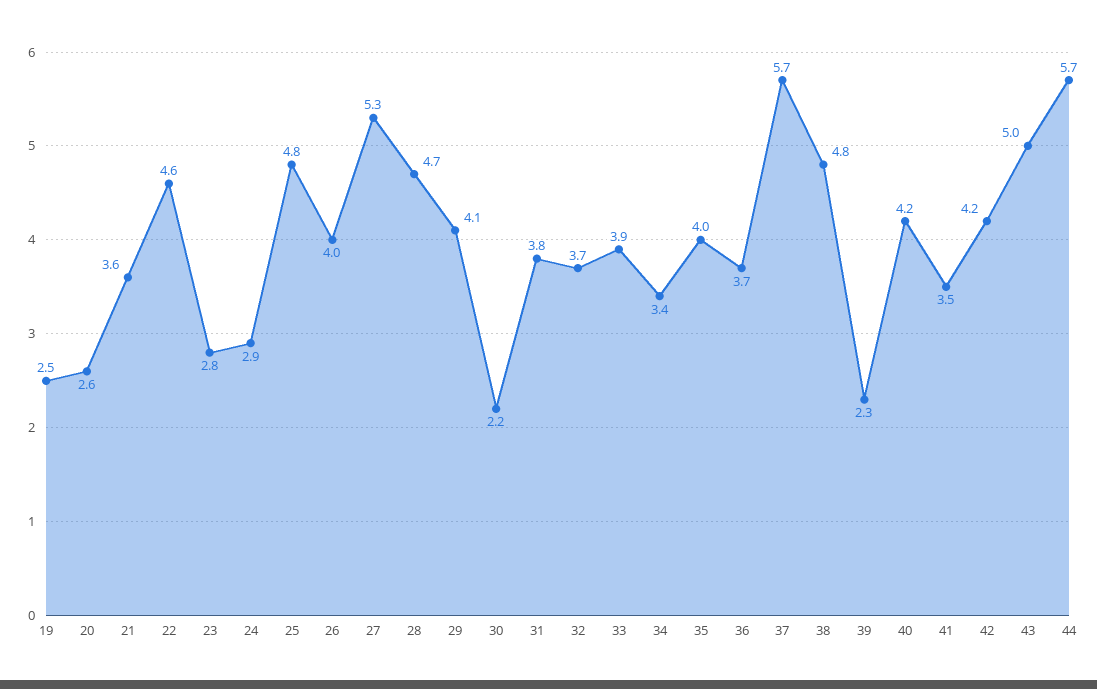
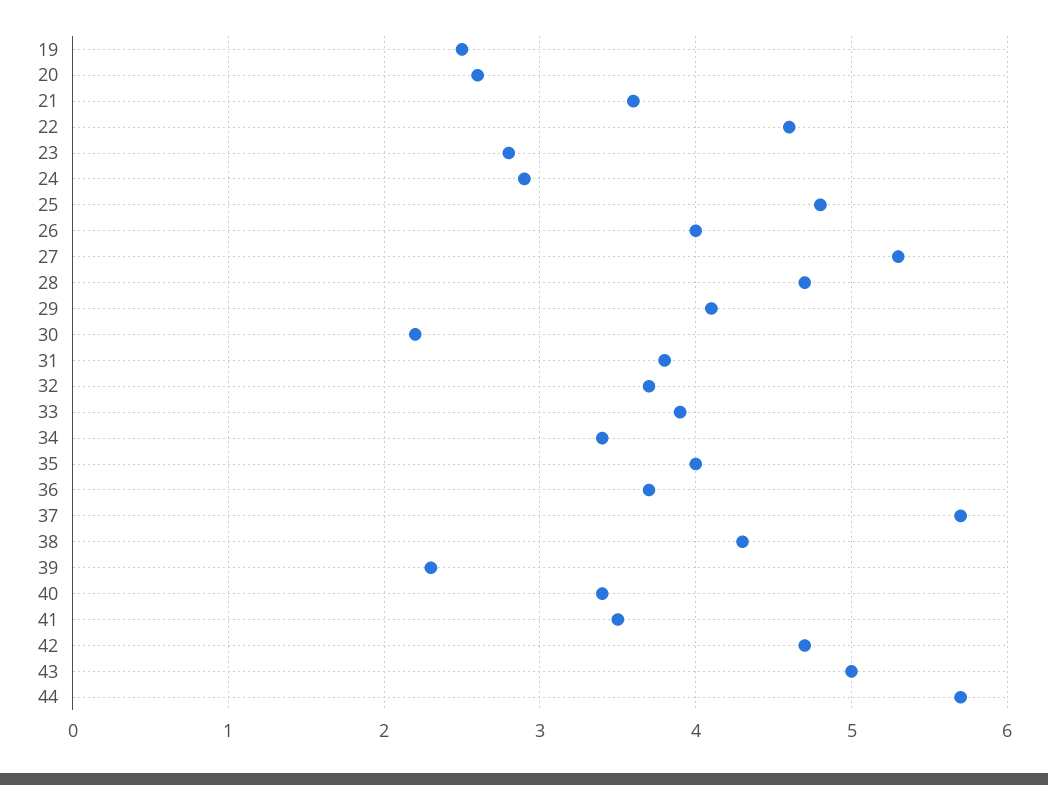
38: 4.8 -> 4.3
40: 4.2 -> 3.4
42: 4.2 -> 4.7

